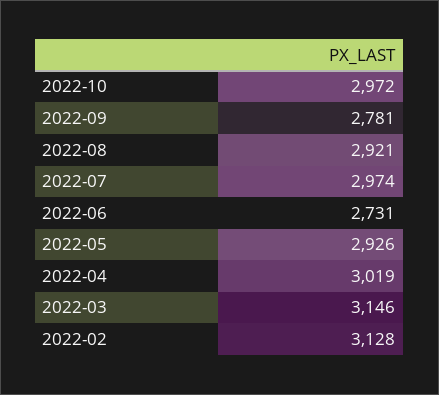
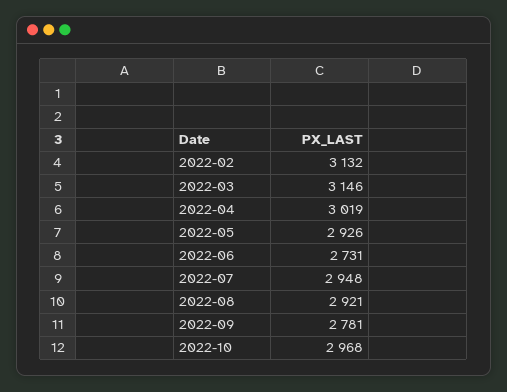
2022-10: 2972 -> 2968
2022-07: 2974 -> 2948
2022-02: 3128 -> 3132

